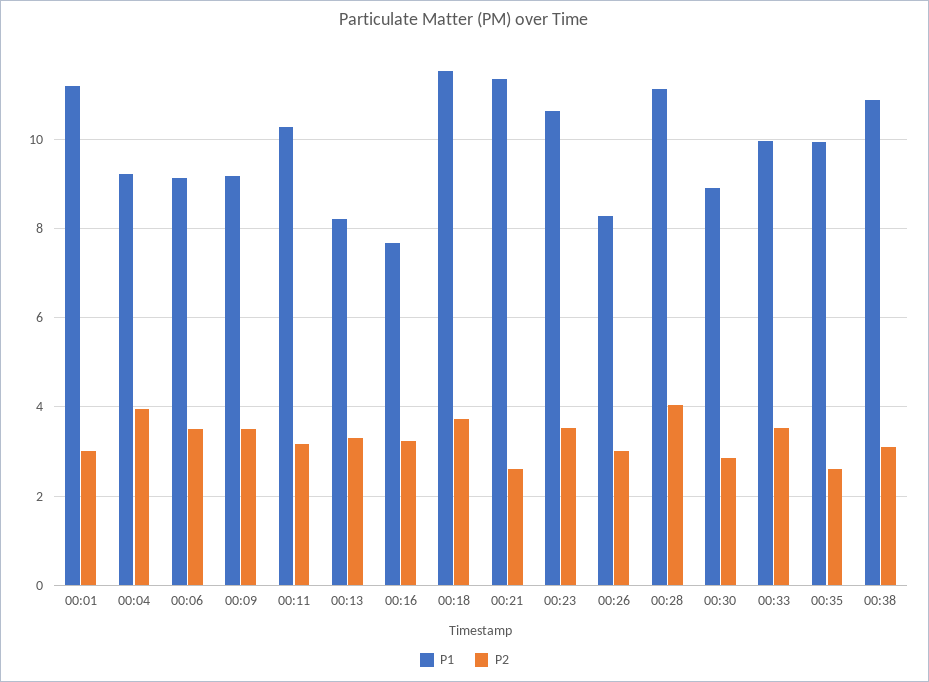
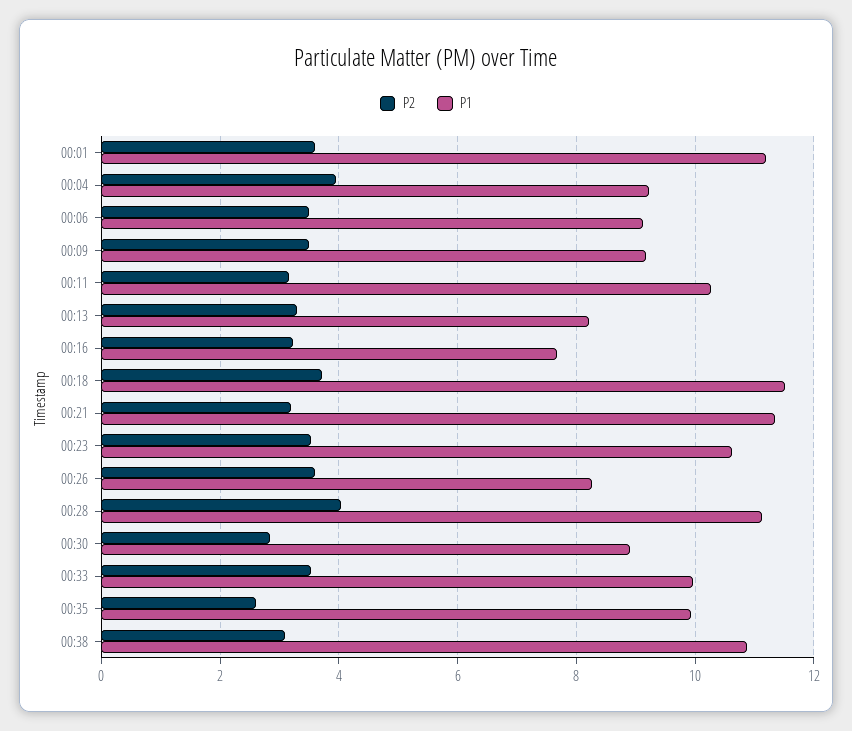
P2, 00:01: 3 -> 3.6
P2, 00:21: 2.6 -> 3.2
P2, 00:26: 3 -> 3.6

